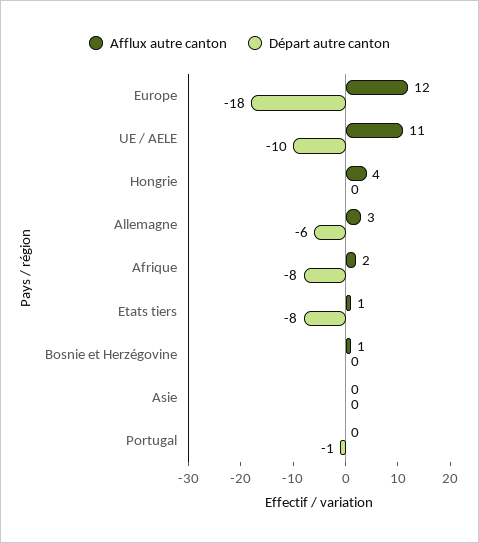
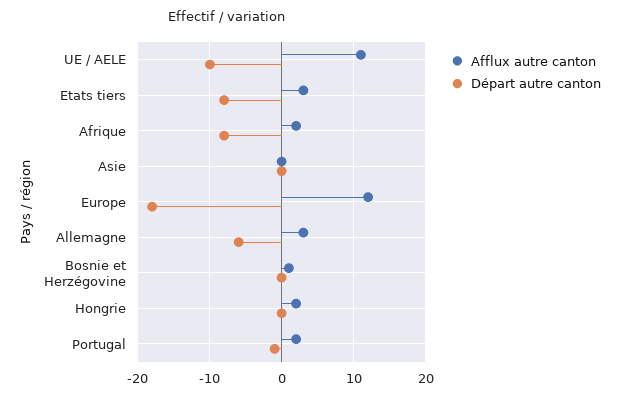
Afflux autre canton, Hongrie: 4 -> 2
Afflux autre canton, Etats tiers: 1 -> 3
Afflux autre canton, Portugal: 0 -> 2

